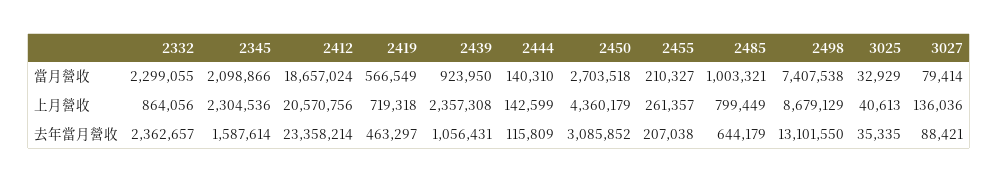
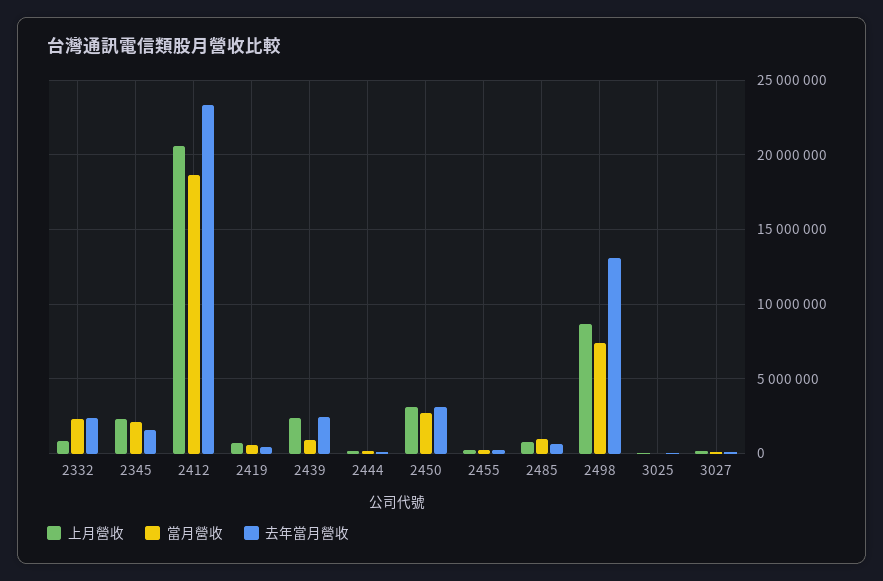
上月營收, 2450: 4360179 -> 3000000
去年當月營收, 2439: 1056431 -> 2500000

